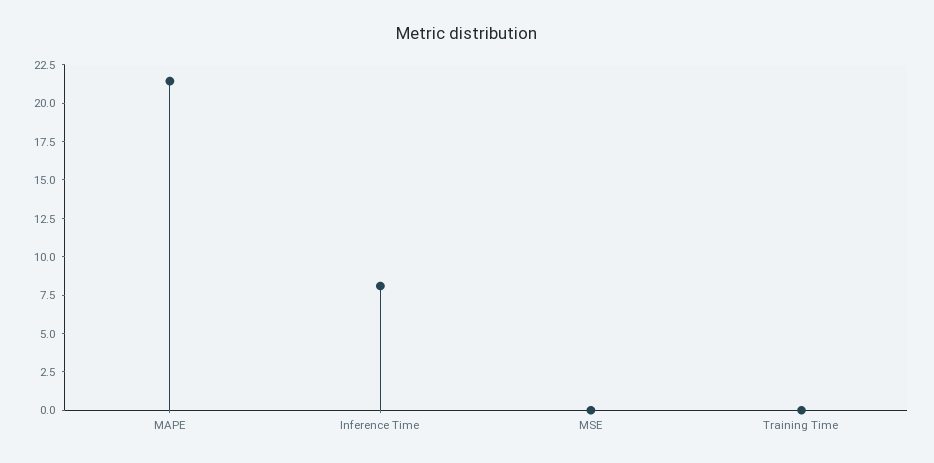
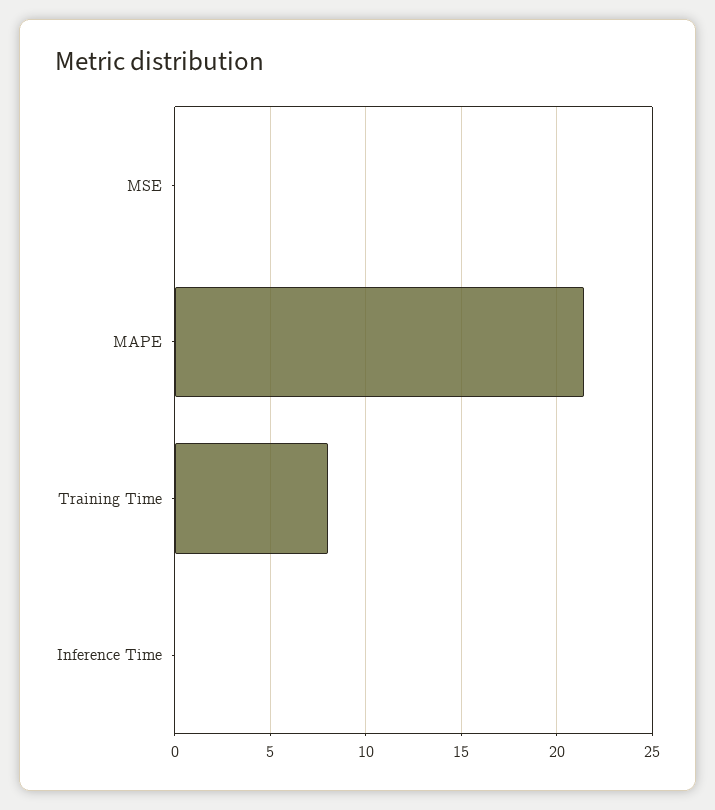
Inference Time: 7.5 -> 0
Training Time: 0 -> 8

